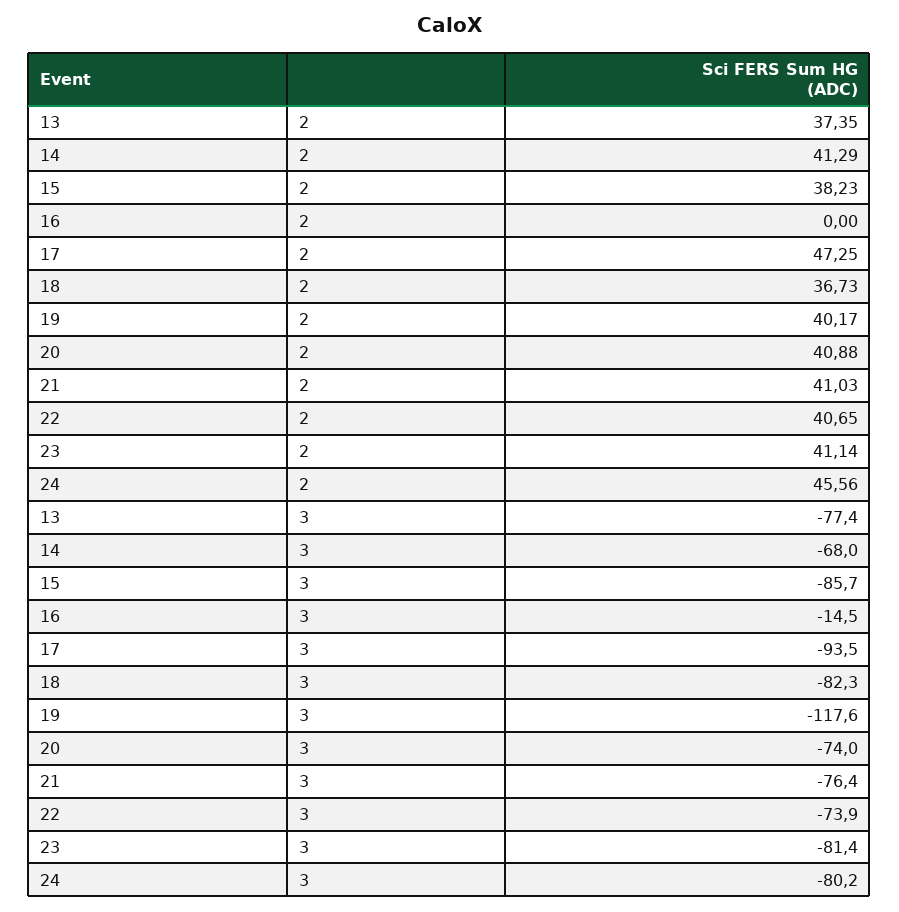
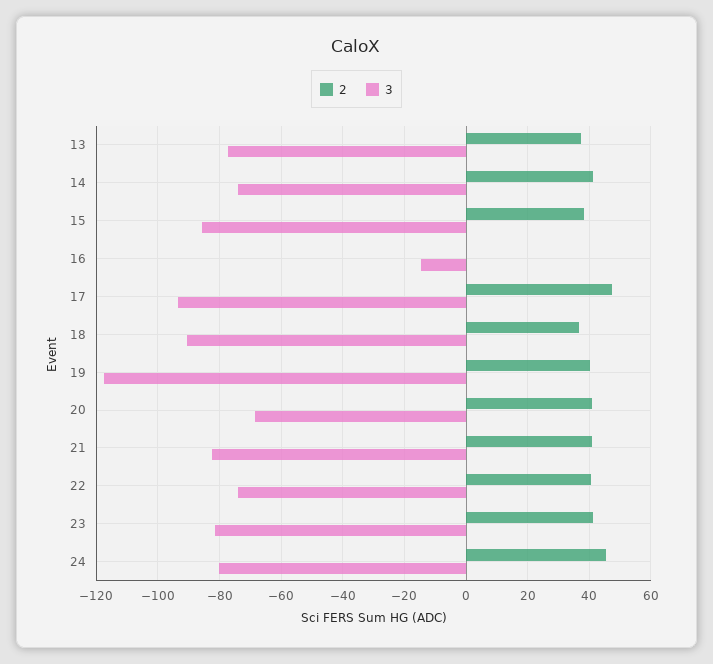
3, 14: -68 -> -74
3, 18: -82.3 -> -90
3, 20: -74 -> -68
3, 21: -76.4 -> -82

